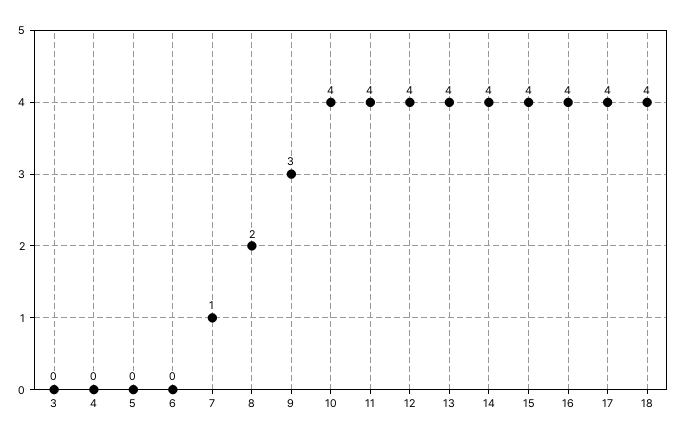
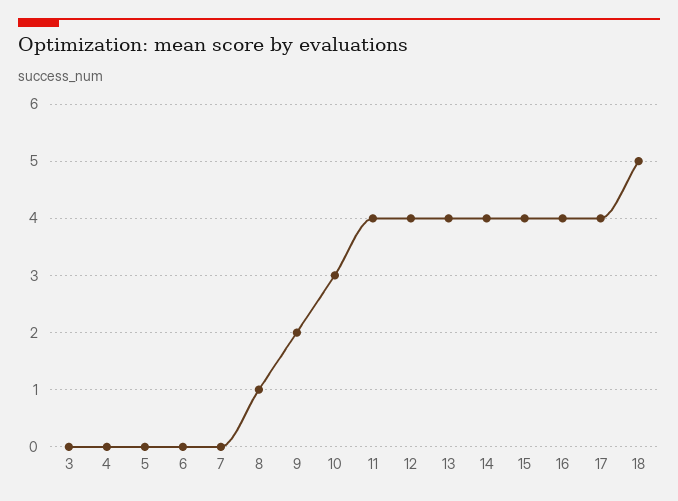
7: 1 -> 0
8: 2 -> 1
9: 3 -> 2
10: 4 -> 3
18: 4 -> 5

